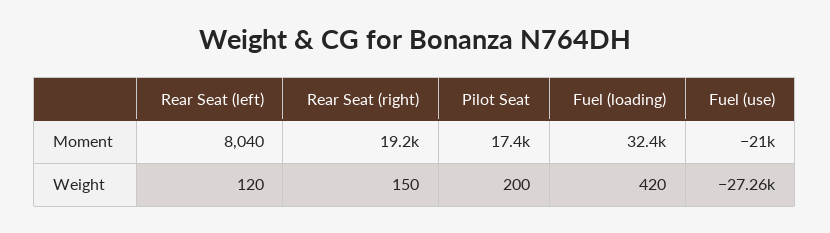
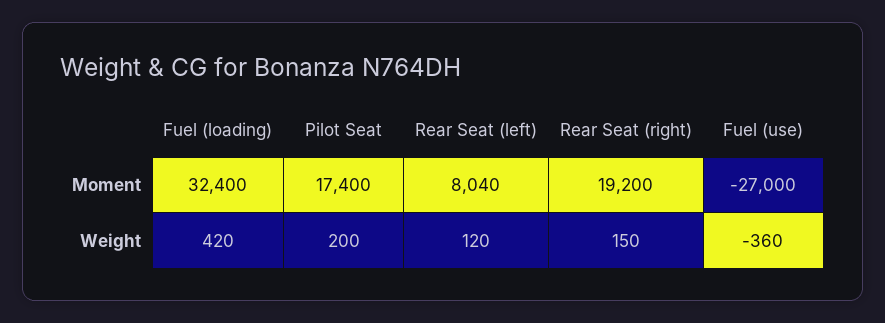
Fuel (use), Moment: -21000 -> -27000
Fuel (use), Weight: -27260 -> -360

